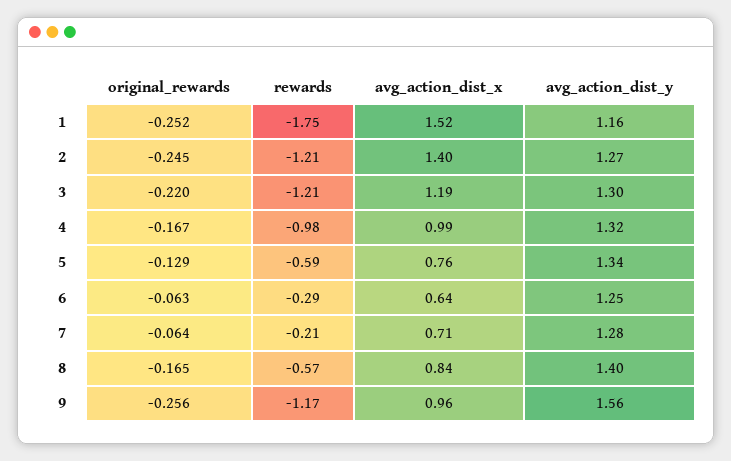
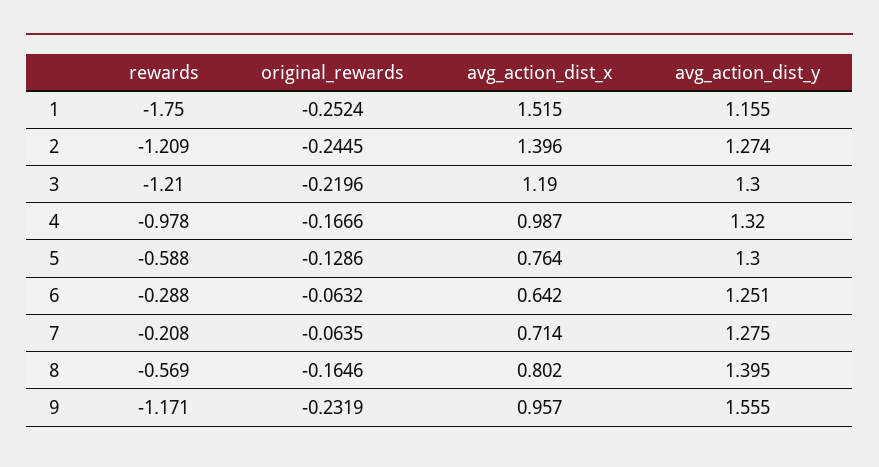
avg_action_dist_y, 5: 1.34 -> 1.3
avg_action_dist_x, 8: 0.84 -> 0.802
original_rewards, 9: -0.256 -> -0.2319

